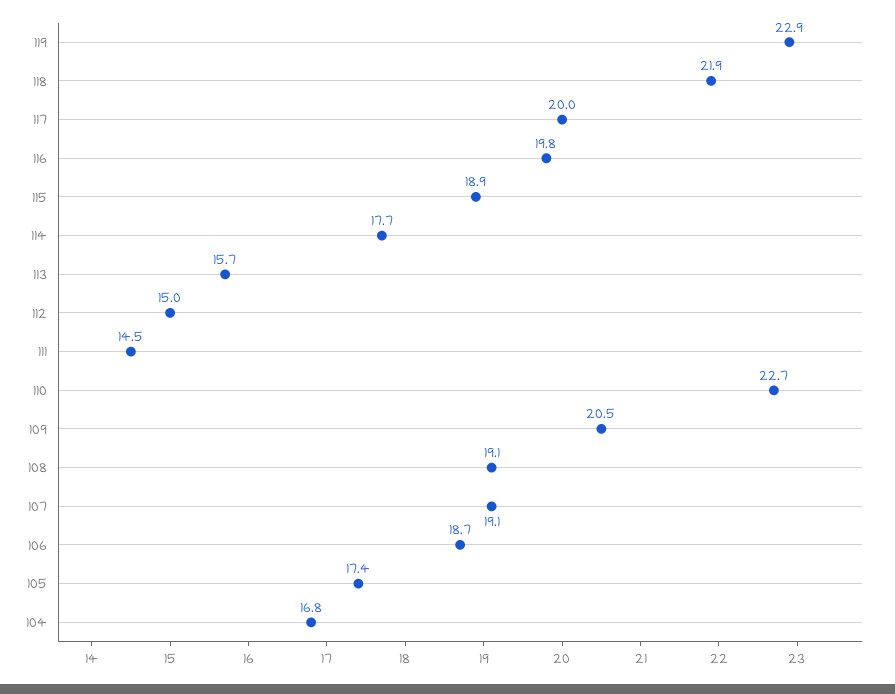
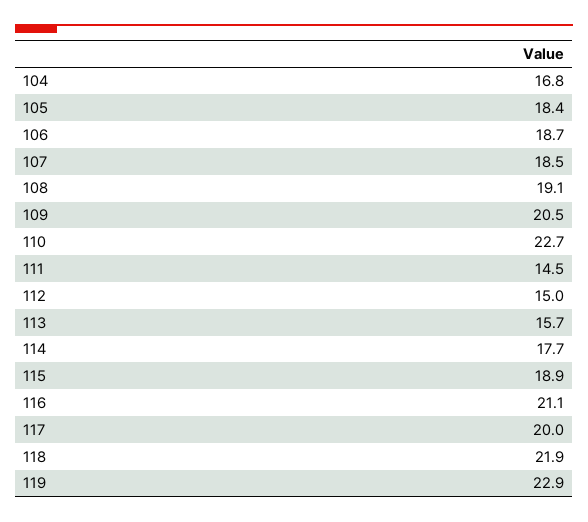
116: 19.8 -> 21.1
107: 19.1 -> 18.5
105: 17.4 -> 18.4

